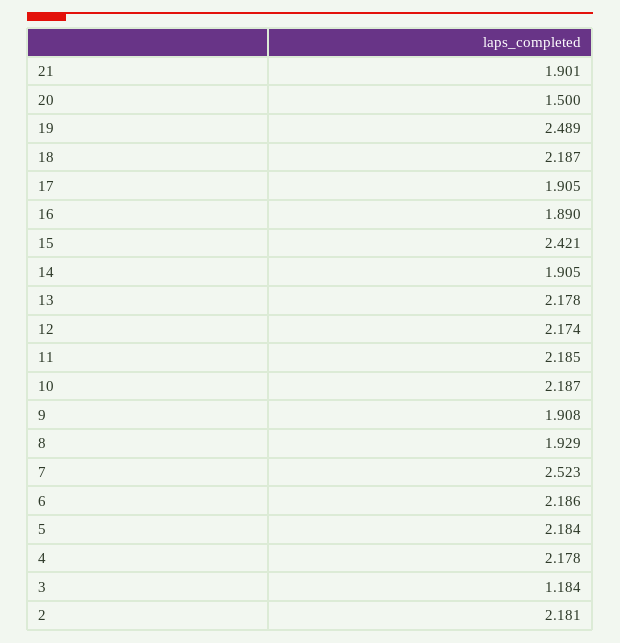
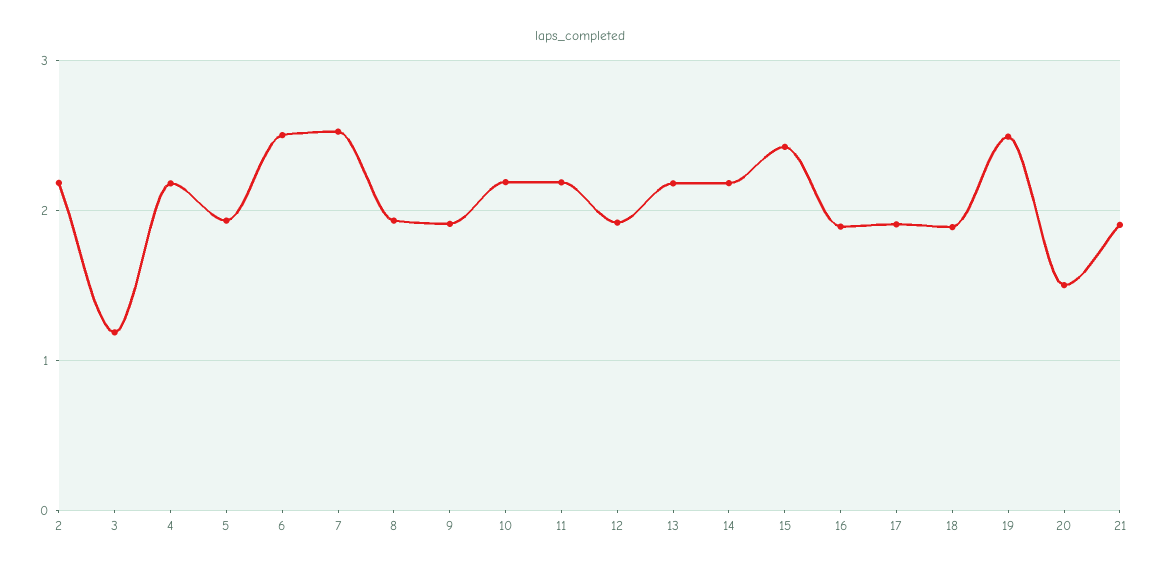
18: 2.187 -> 1.9
14: 1.905 -> 2.2
12: 2.174 -> 1.9
6: 2.186 -> 2.5
5: 2.184 -> 1.9

